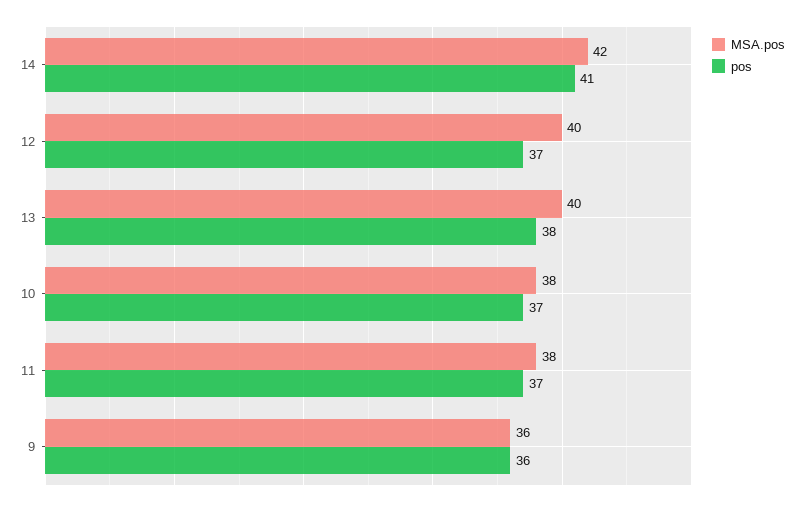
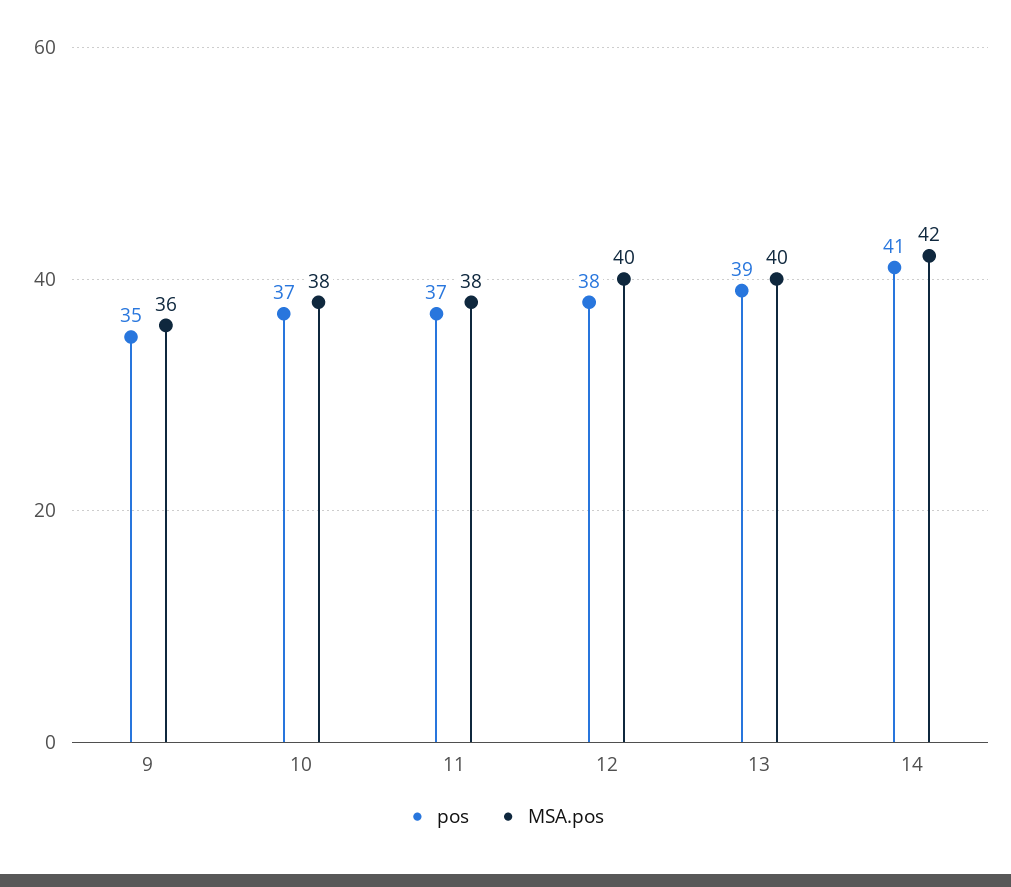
pos, 12: 37 -> 38
pos, 13: 38 -> 39
pos, 9: 36 -> 35

